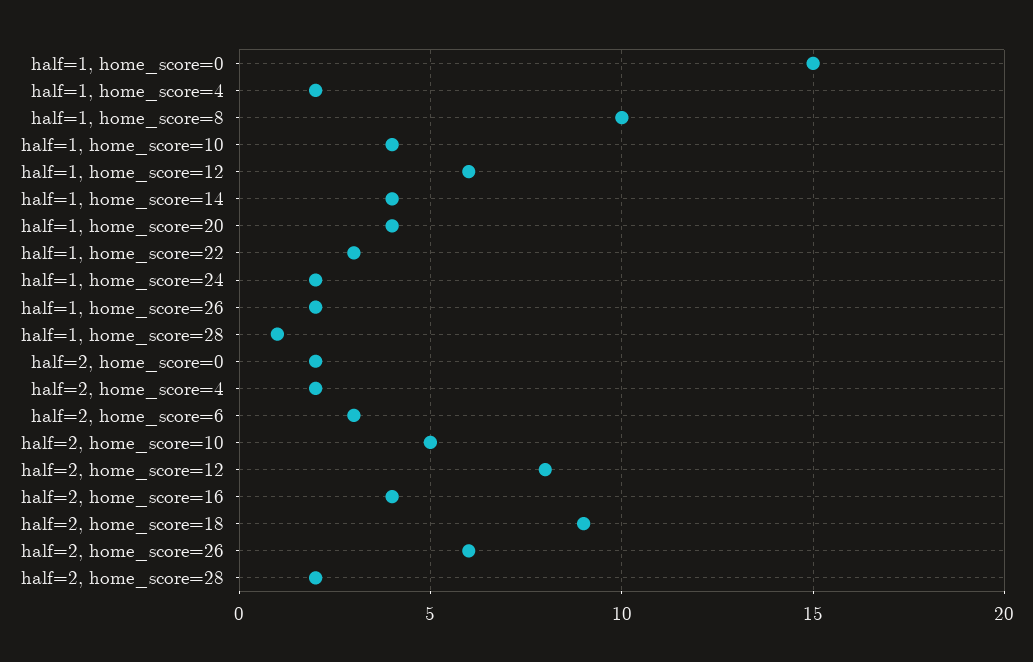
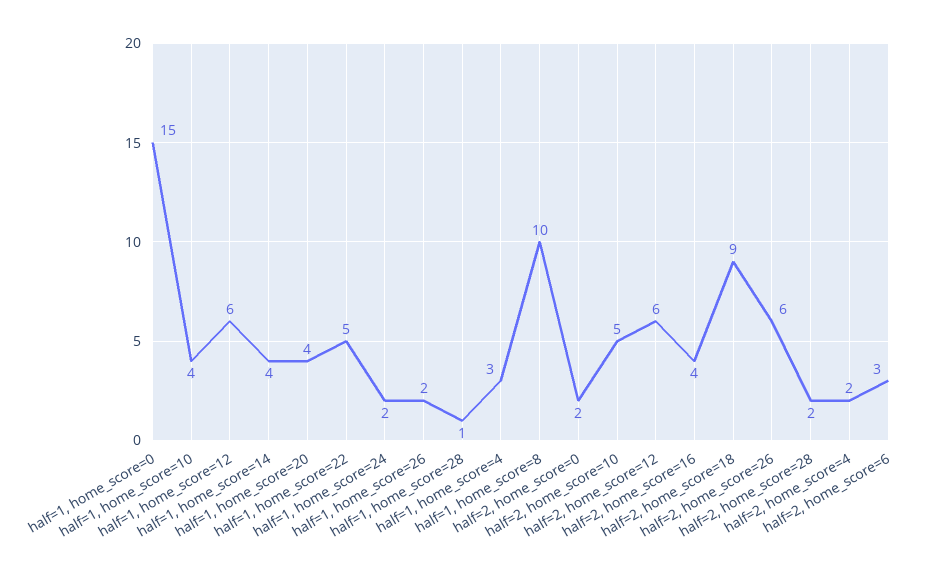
half=1, home_score=4: 2 -> 3
half=1, home_score=22: 3 -> 5
half=2, home_score=12: 8 -> 6

